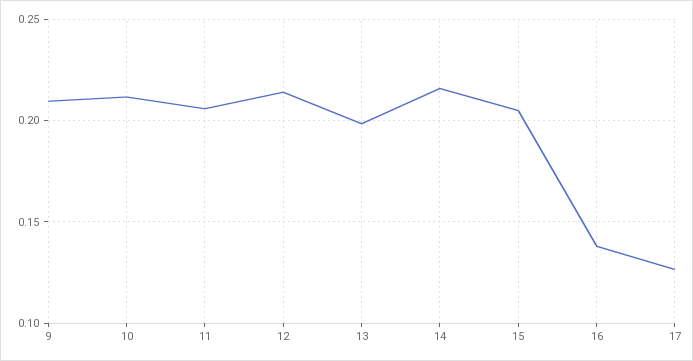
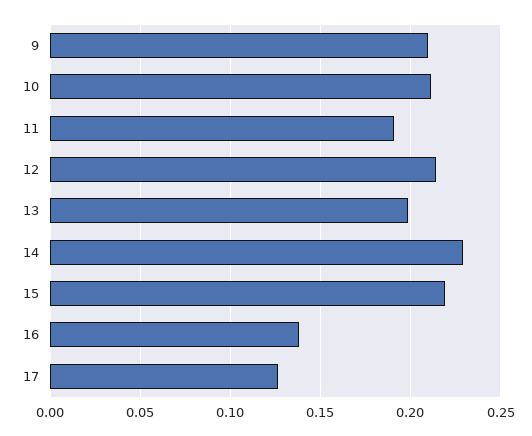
11: 0.205 -> 0.19
14: 0.215 -> 0.23
15: 0.205 -> 0.22

